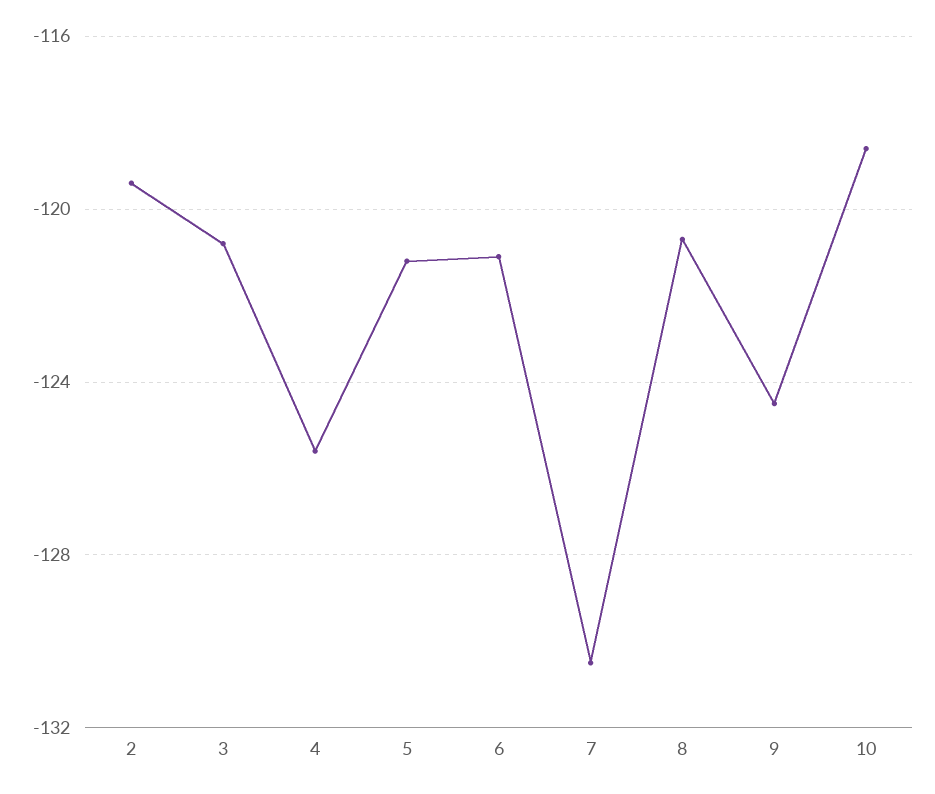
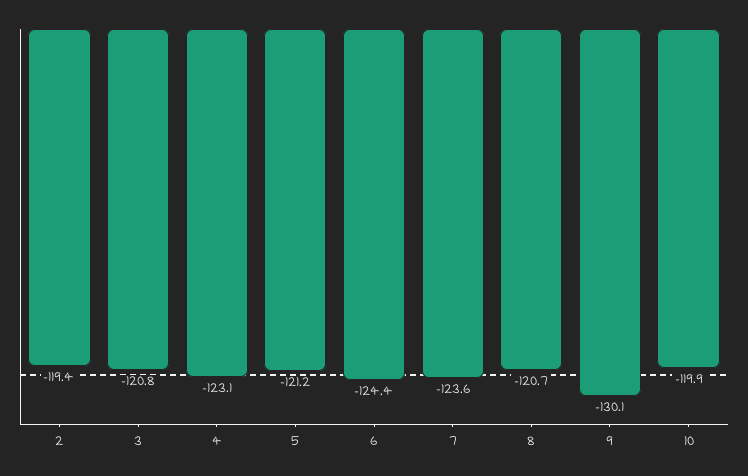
4: -125.5 -> -123.1
6: -121 -> -124.4
7: -130.5 -> -123.6
9: -124.5 -> -130.1
10: -118.5 -> -119.9

